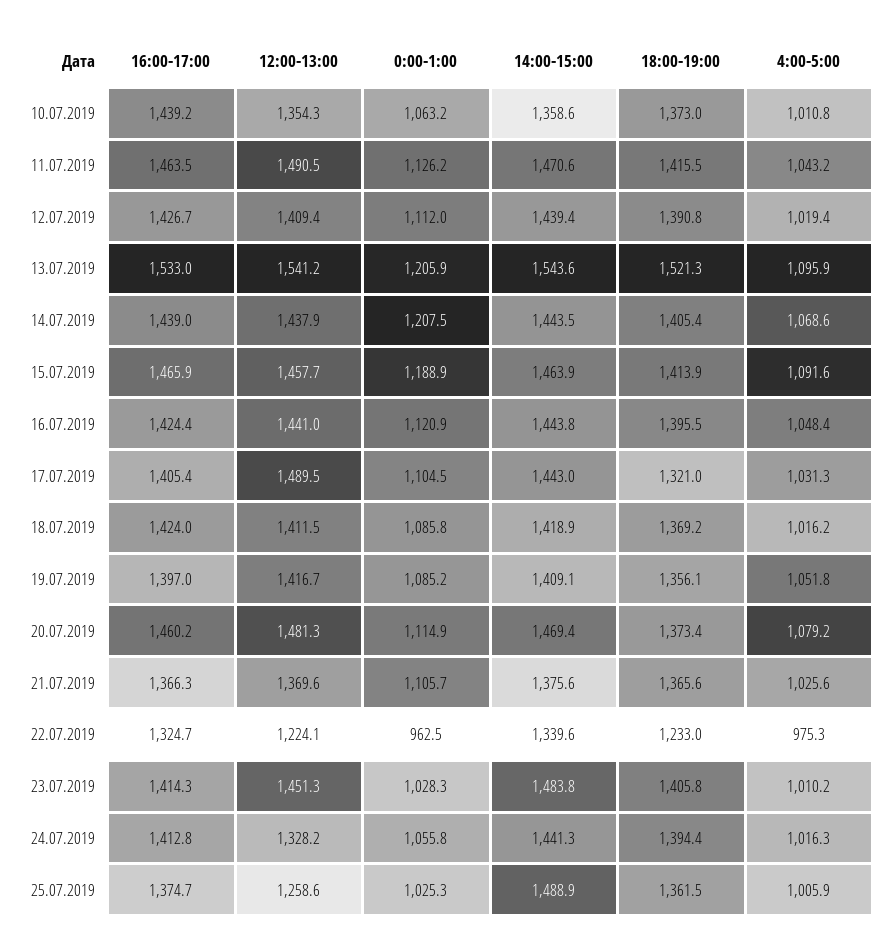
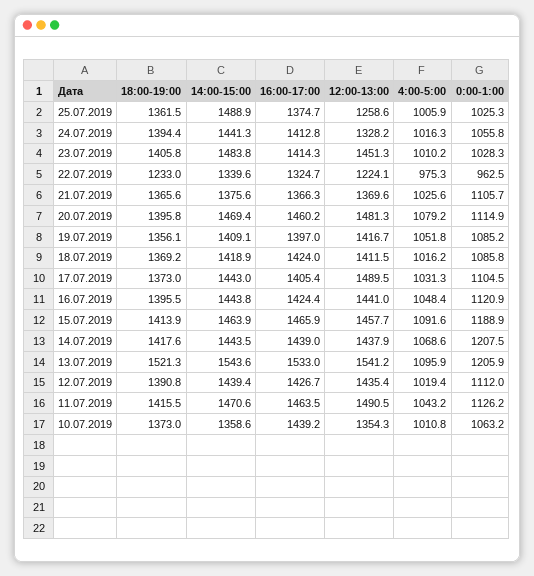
12:00-13:00, 12.07.2019: 1409.4 -> 1435.4
18:00-19:00, 14.07.2019: 1405.4 -> 1417.6
18:00-19:00, 17.07.2019: 1321 -> 1373
18:00-19:00, 20.07.2019: 1373.4 -> 1395.8

